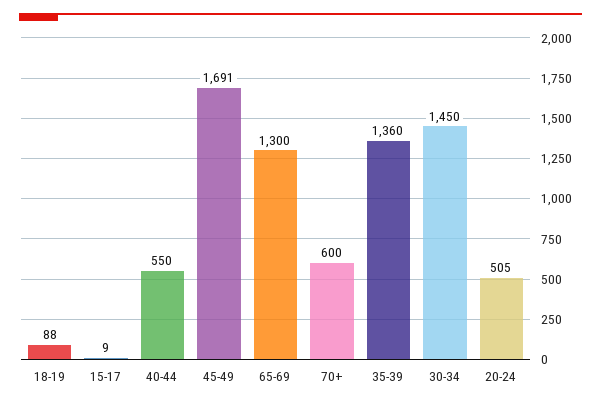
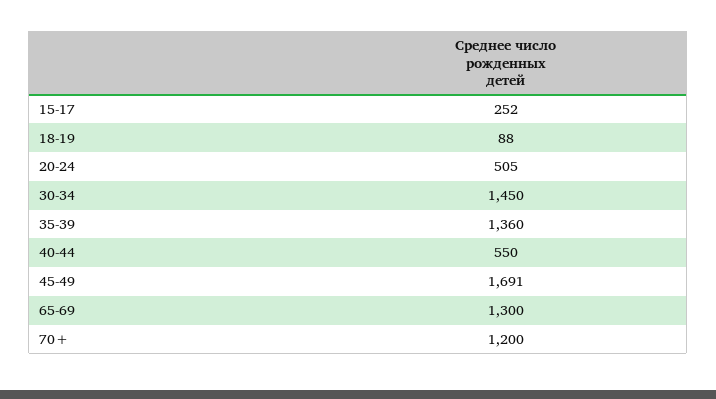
15-17: 9 -> 252
70+: 600 -> 1200

